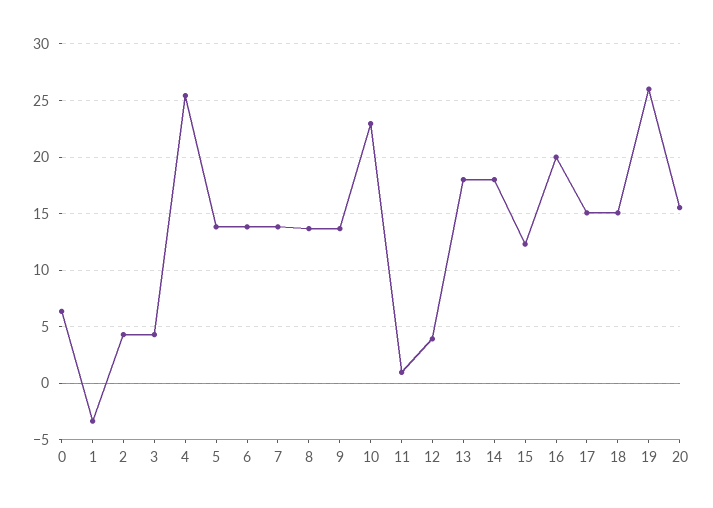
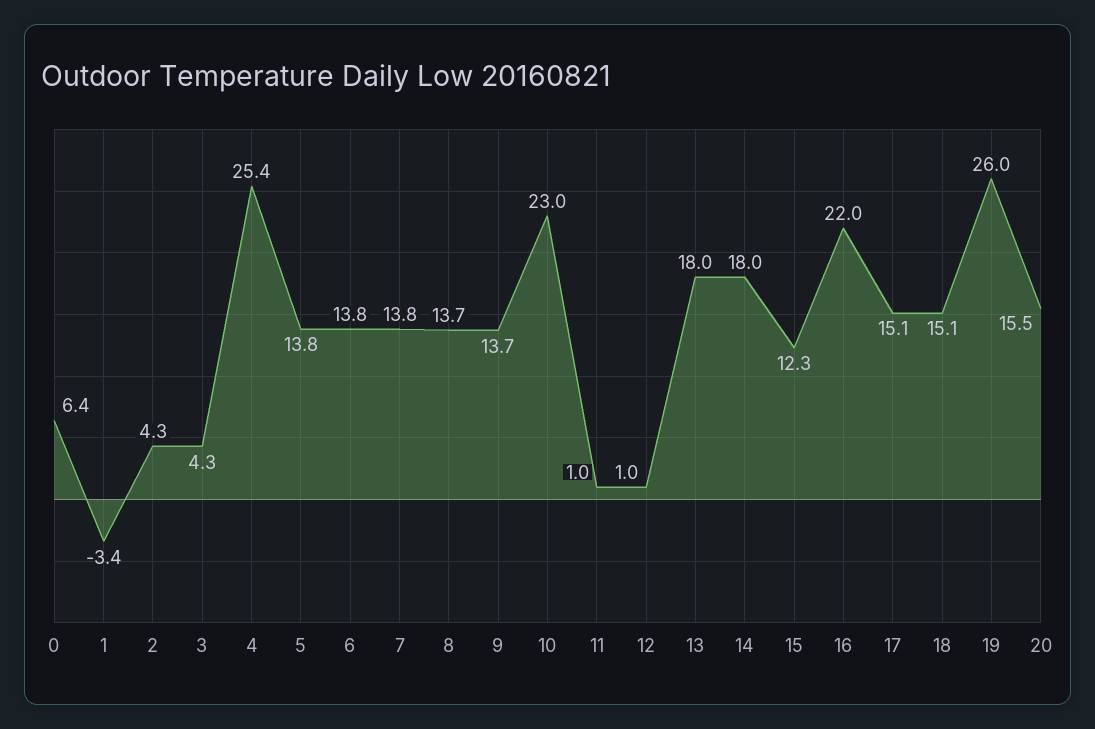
12: 4 -> 1
16: 20 -> 22

